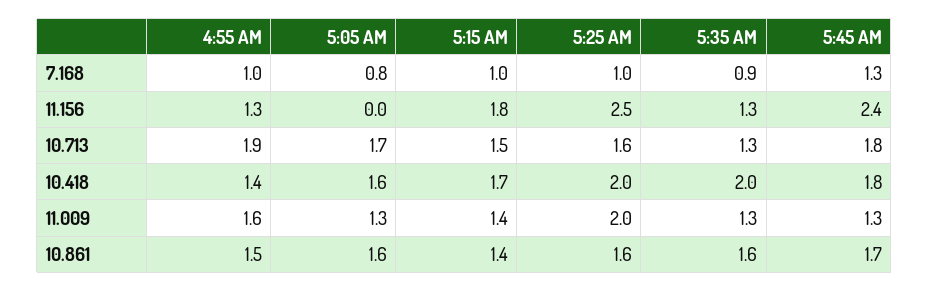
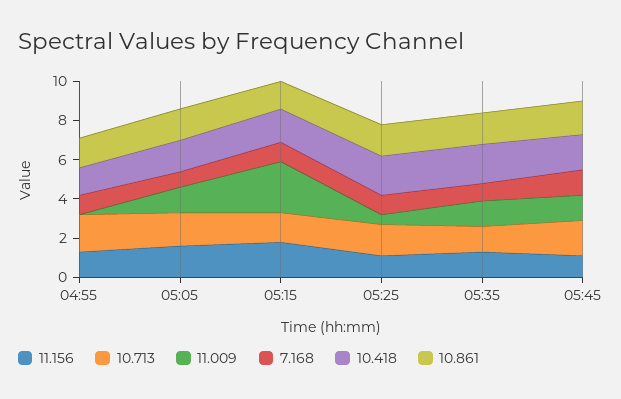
11.156, 5:05 AM: 0 -> 1.5
11.156, 5:25 AM: 2.5 -> 1
11.156, 5:45 AM: 2.4 -> 1
11.009, 4:55 AM: 1.6 -> 0
11.009, 5:15 AM: 1.4 -> 2.5
11.009, 5:25 AM: 2 -> 0.5

